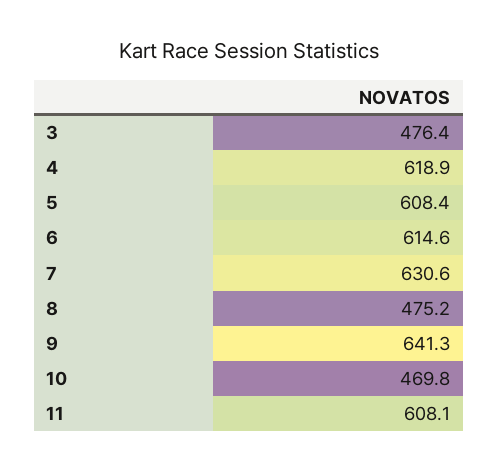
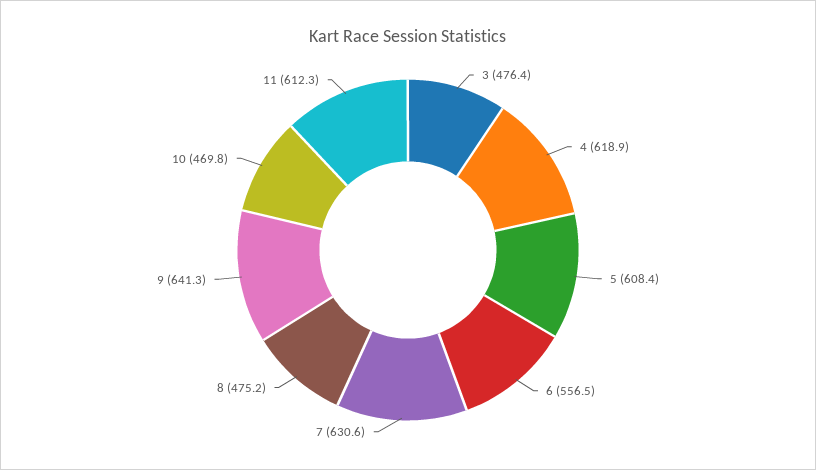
6: 614.6 -> 556.5
11: 608.1 -> 612.3

